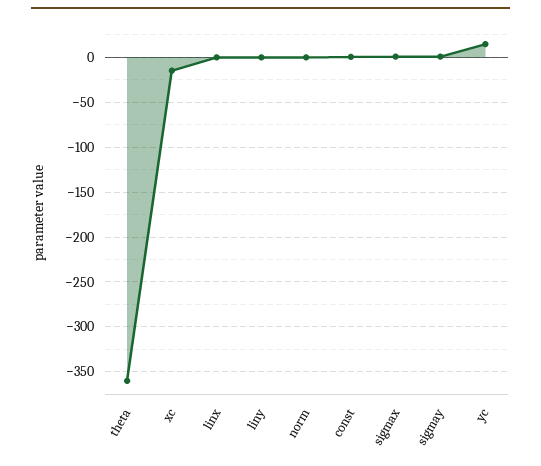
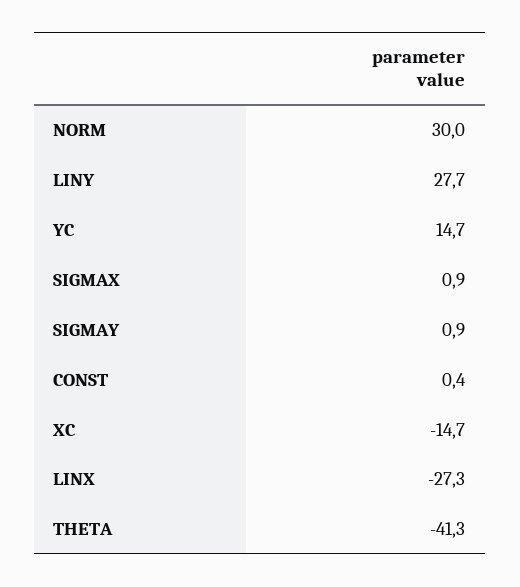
theta: -360 -> -41.3
linx: 0 -> -27.3
liny: 0 -> 27.7
norm: 0 -> 30

